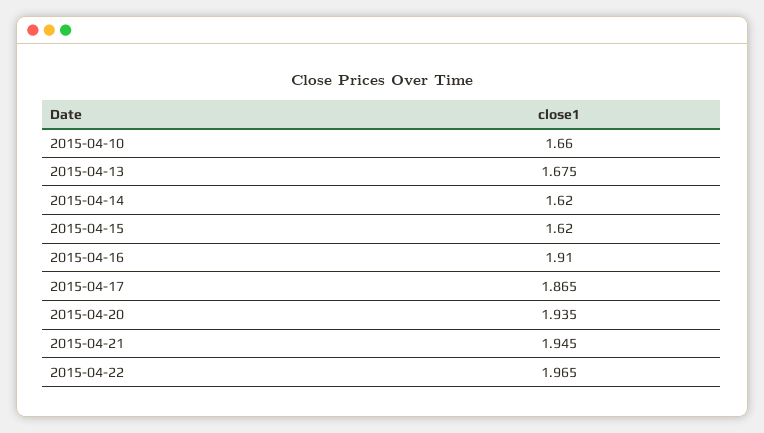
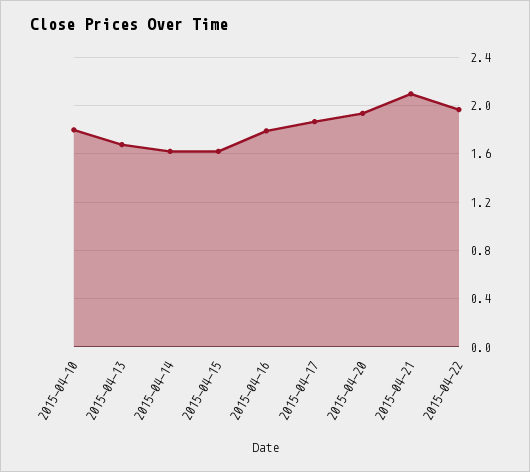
2015-04-10: 1.66 -> 1.8
2015-04-16: 1.91 -> 1.8
2015-04-21: 1.945 -> 2.1

